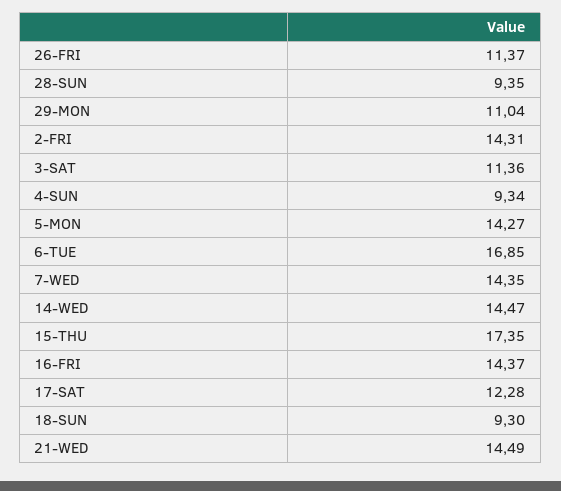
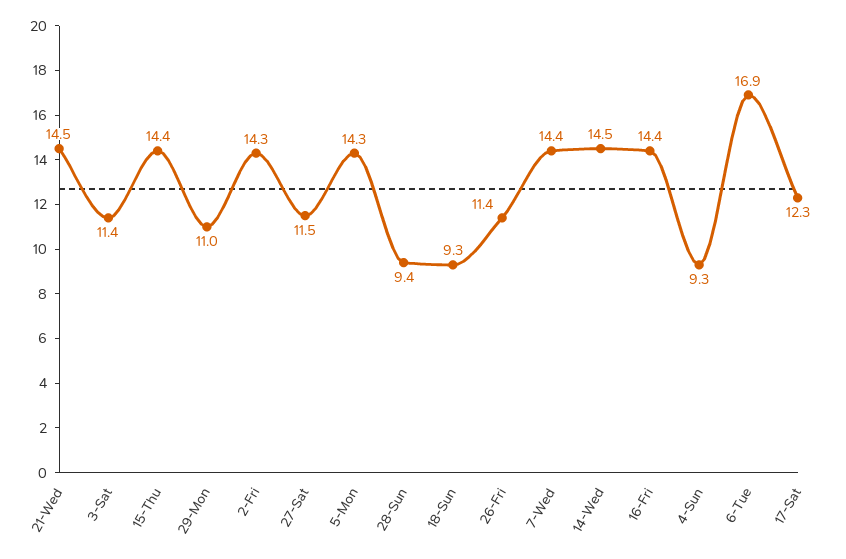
15-THU: 17.35 -> 14.4
27-Sat: none -> 11.5

